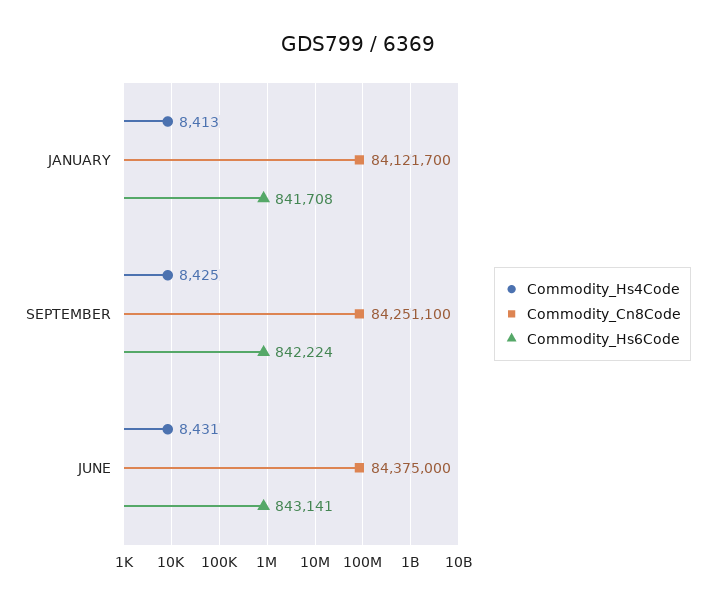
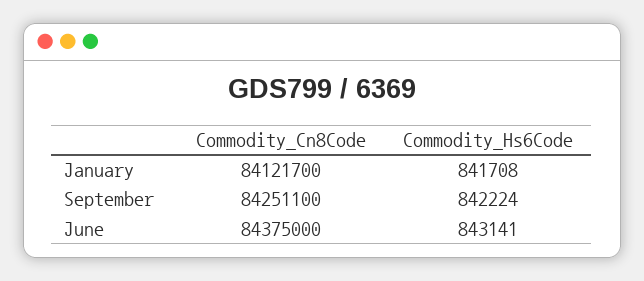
Commodity_Hs4Code, JANUARY: 8413 -> none
Commodity_Hs4Code, SEPTEMBER: 8425 -> none
Commodity_Hs4Code, JUNE: 8431 -> none

